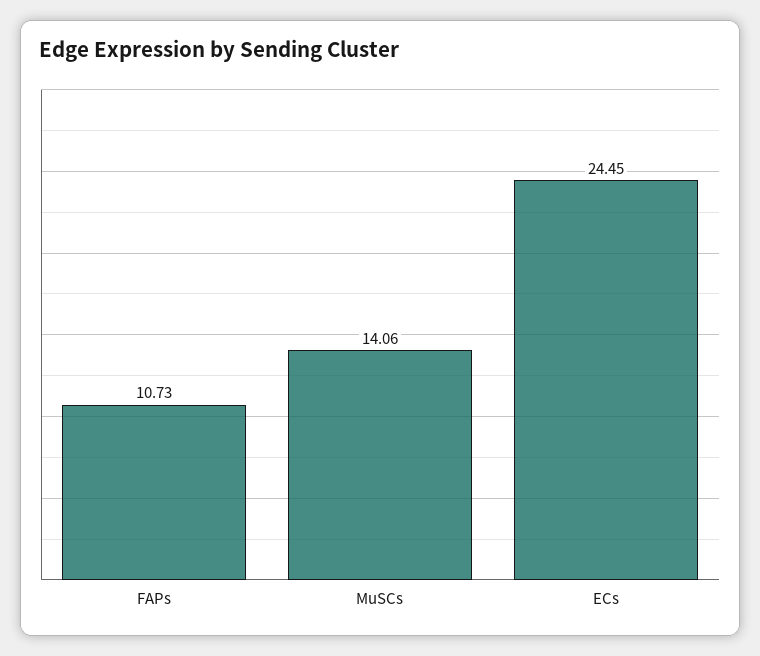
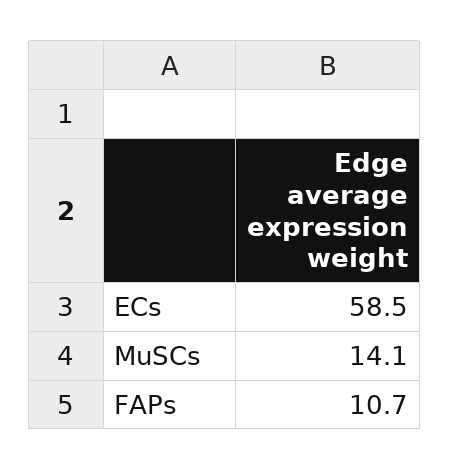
ECs: 24.45 -> 58.5

